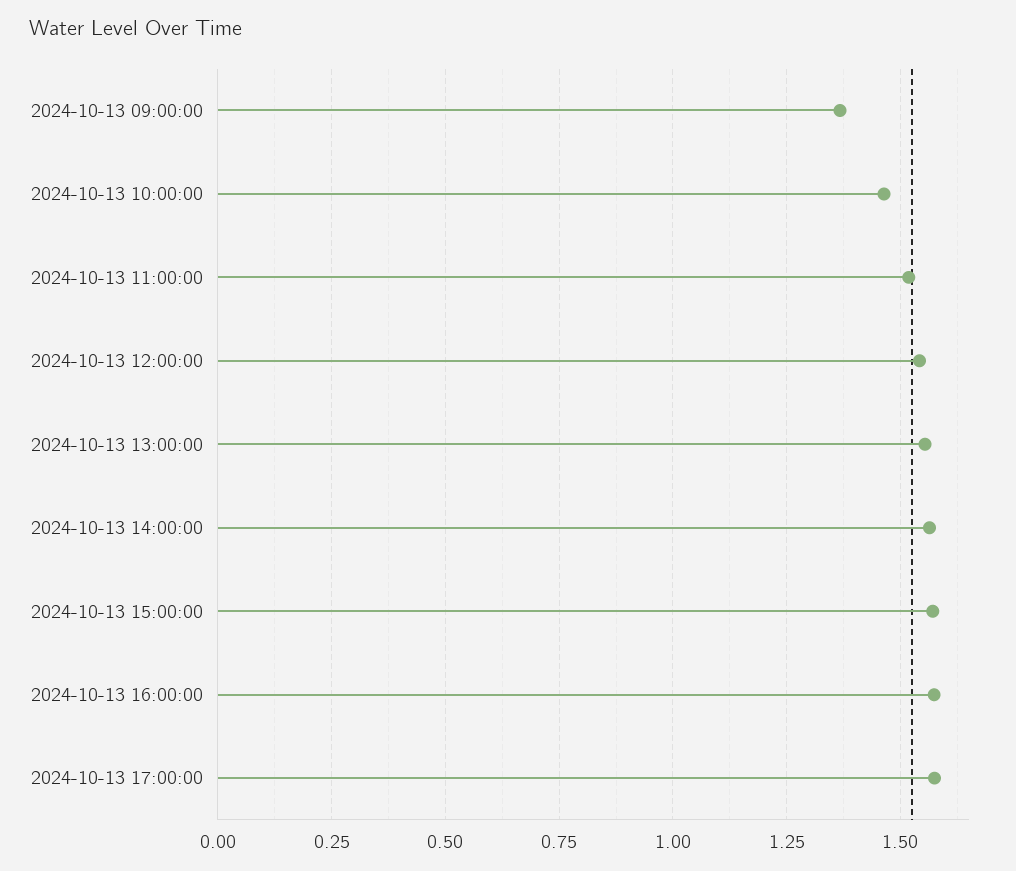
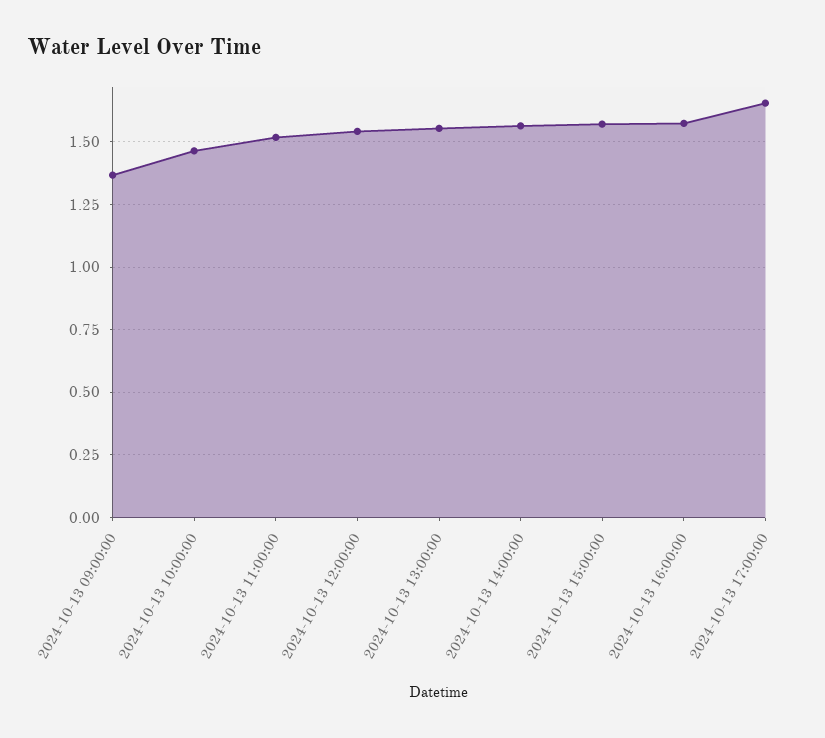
2024-10-13 17:00:00: 1.575 -> 1.65

